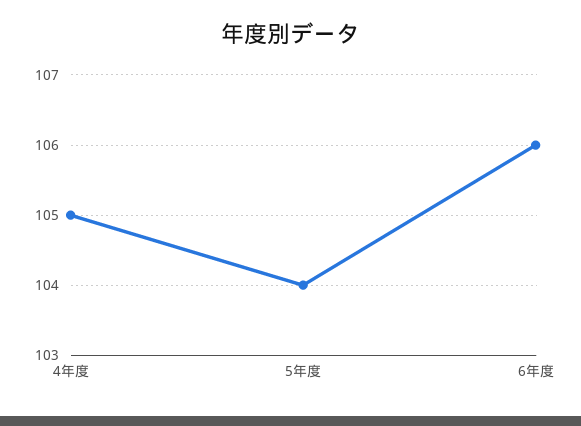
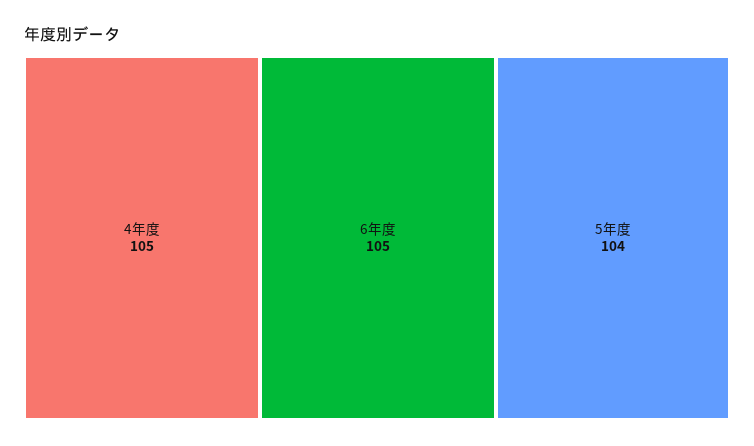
6年度: 106 -> 105

